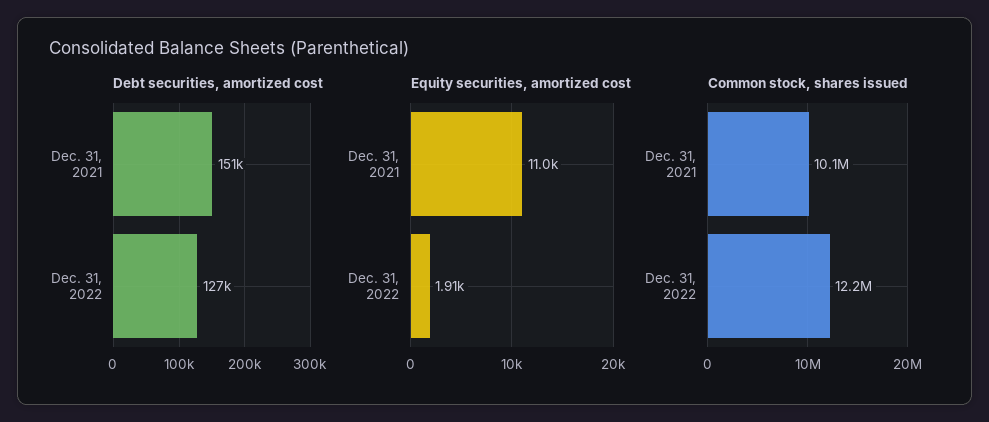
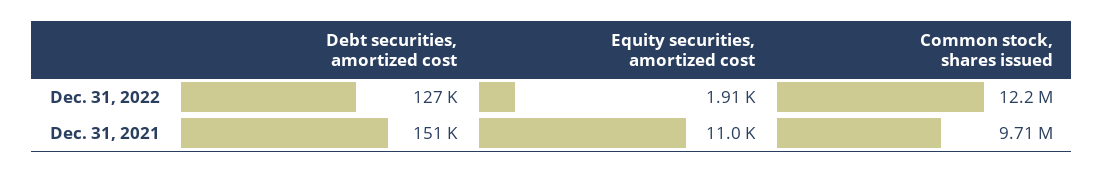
Common stock, shares issued, Dec. 31, 2021: 10100000 -> 9710000

